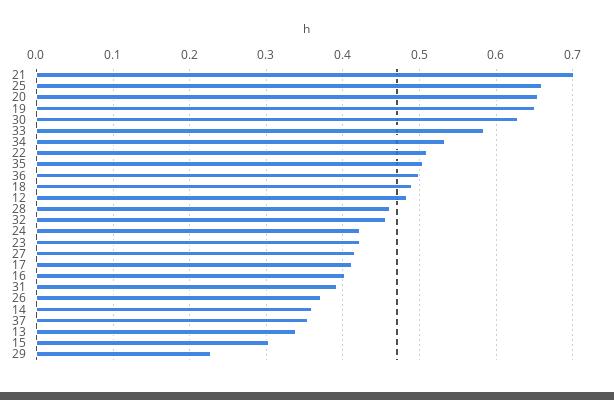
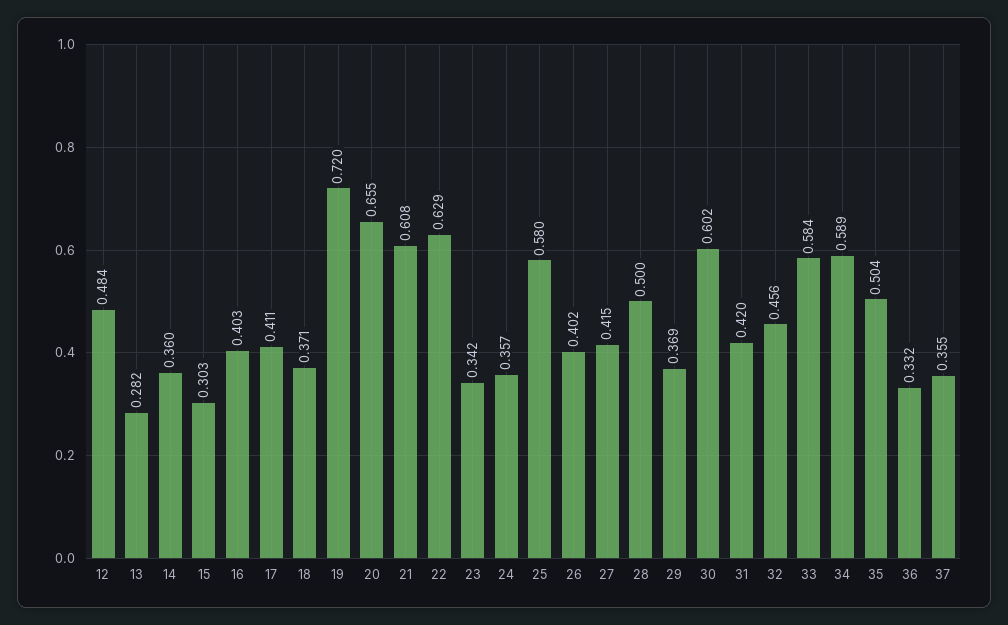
21: 0.7 -> 0.608
25: 0.66 -> 0.58
19: 0.65 -> 0.72
30: 0.63 -> 0.602
34: 0.53 -> 0.589
22: 0.51 -> 0.629
36: 0.5 -> 0.332
18: 0.49 -> 0.371
28: 0.46 -> 0.5
24: 0.42 -> 0.357
23: 0.42 -> 0.342
31: 0.39 -> 0.42
26: 0.37 -> 0.402
13: 0.34 -> 0.282
29: 0.23 -> 0.369

